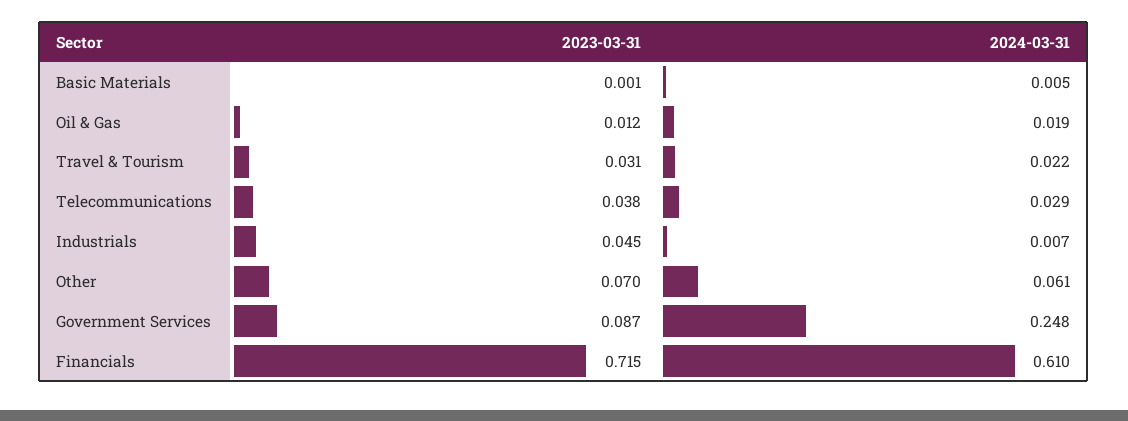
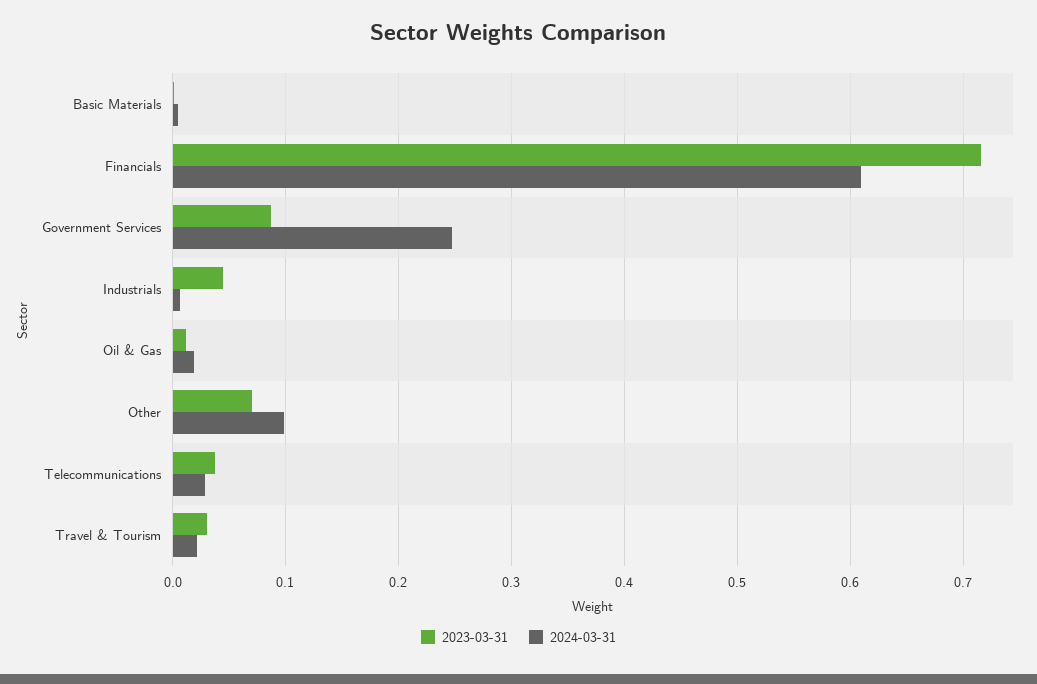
2024-03-31, Other: 0.061 -> 0.1

